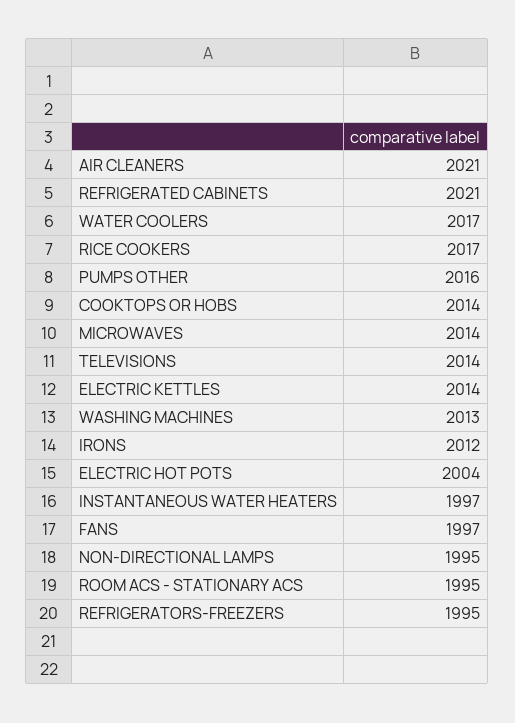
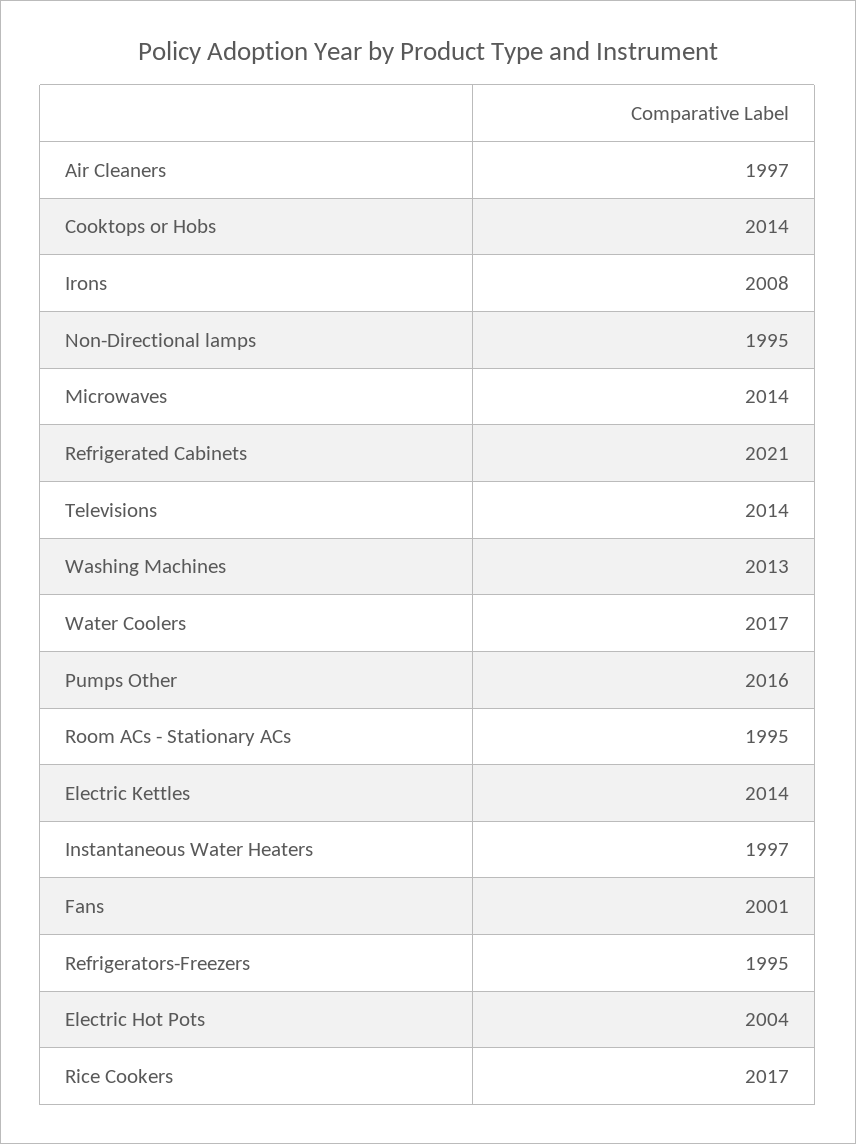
AIR CLEANERS: 2021 -> 1997
IRONS: 2012 -> 2008
FANS: 1997 -> 2001

